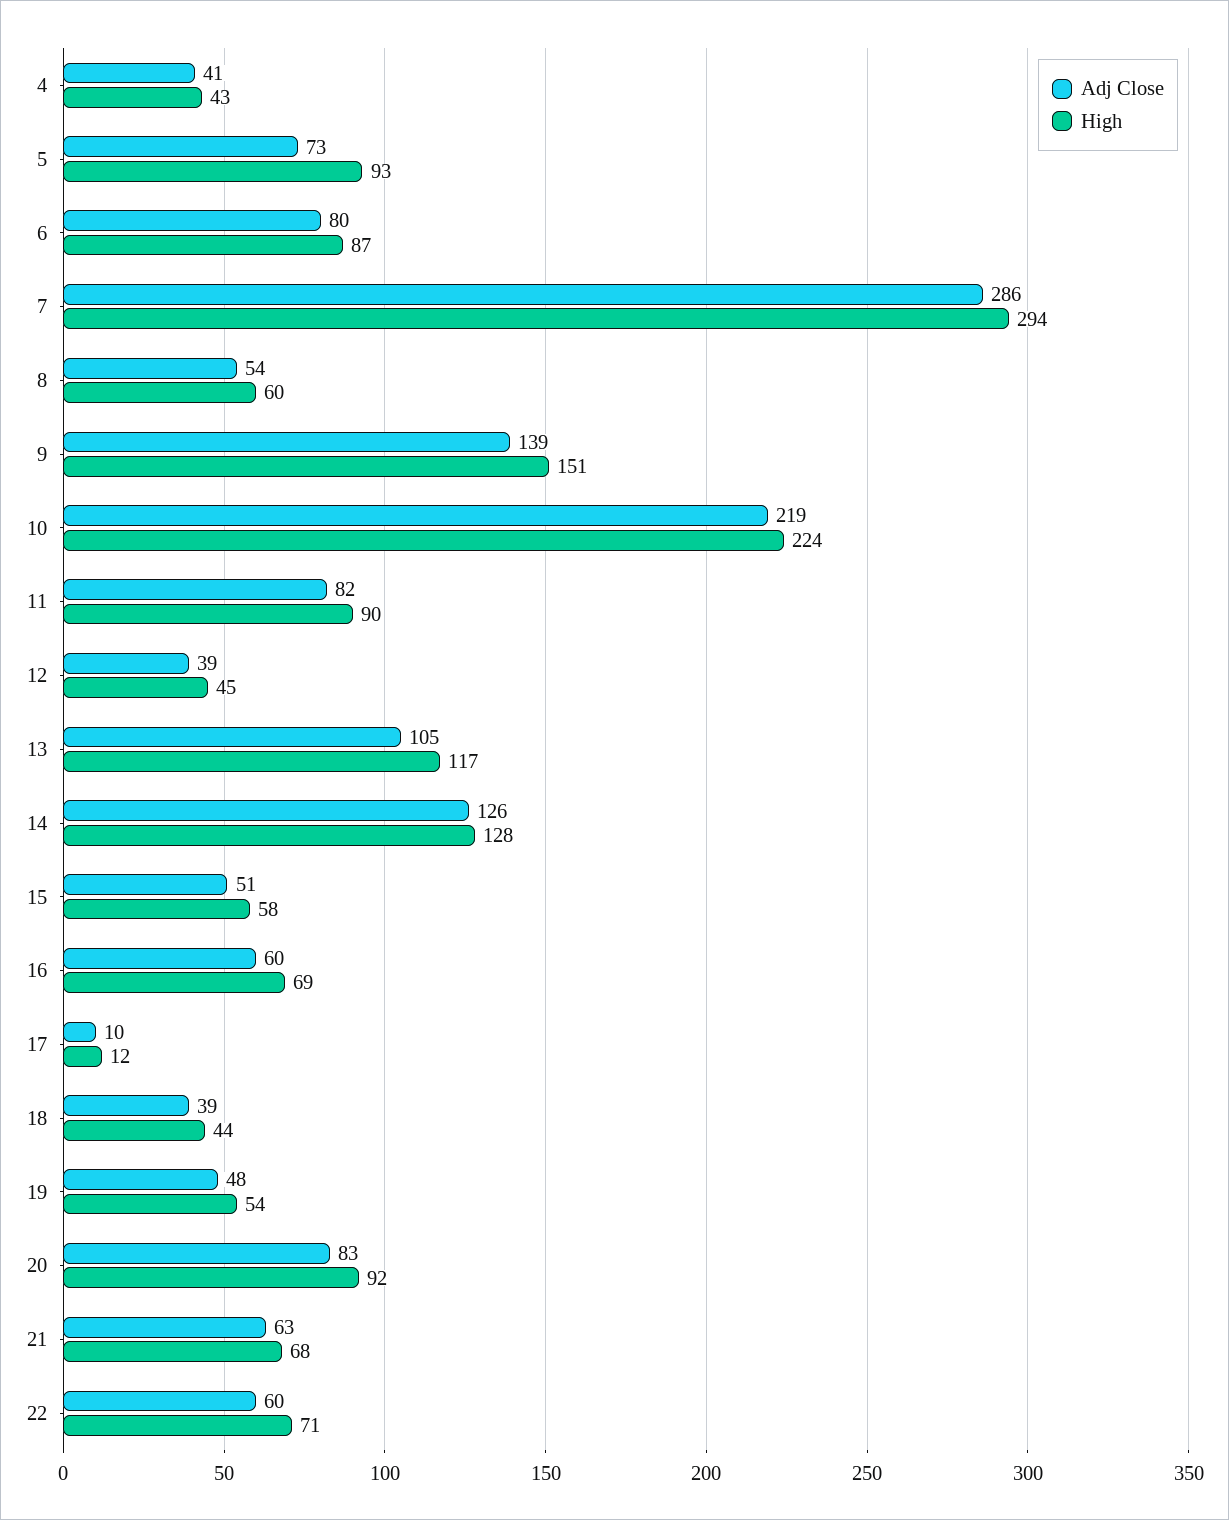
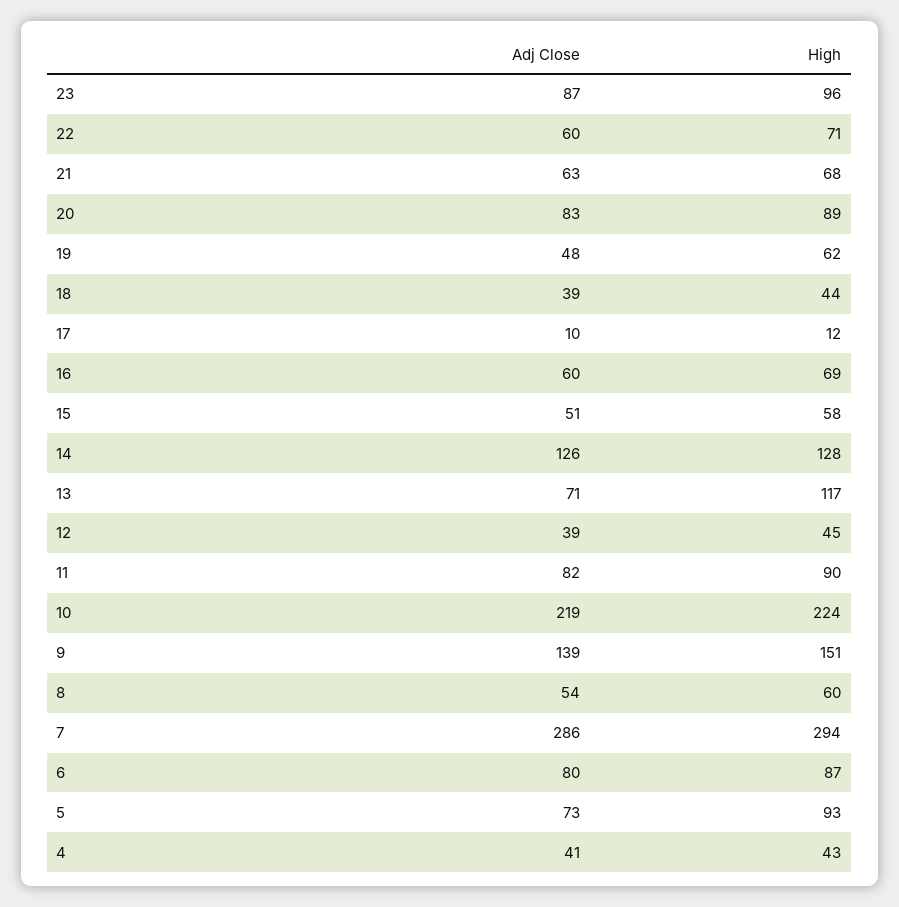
Adj Close, 13: 105 -> 71
High, 19: 54 -> 62
High, 20: 92 -> 89
Adj Close, 23: none -> 87
High, 23: none -> 96

